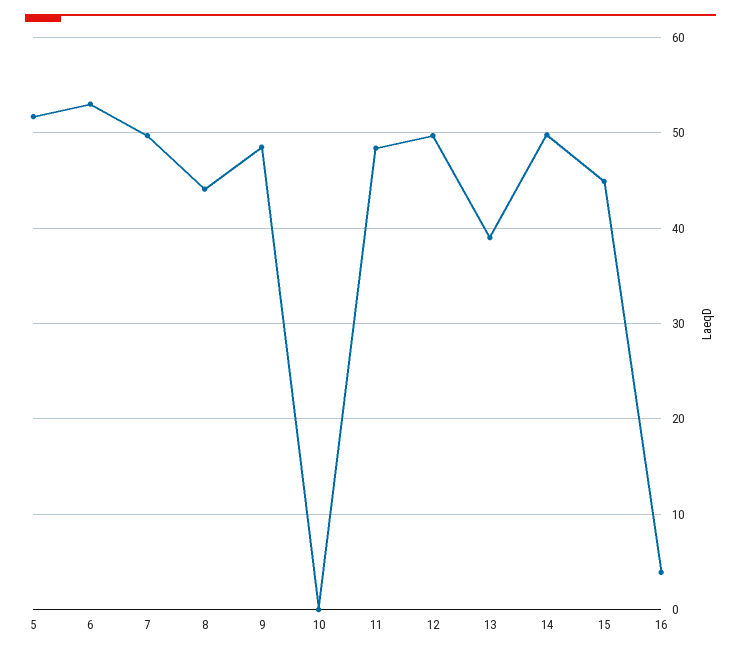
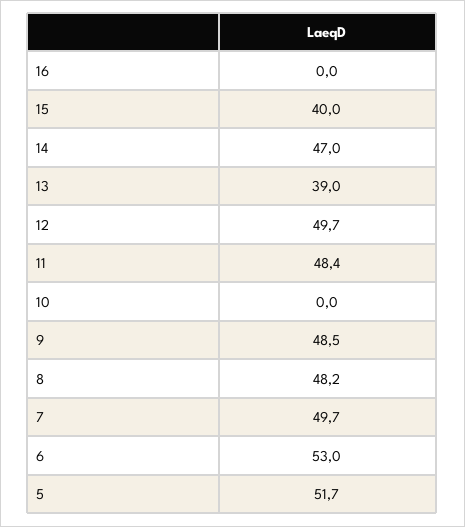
8: 44 -> 48.2
14: 50 -> 47
15: 45 -> 40
16: 4 -> 0

